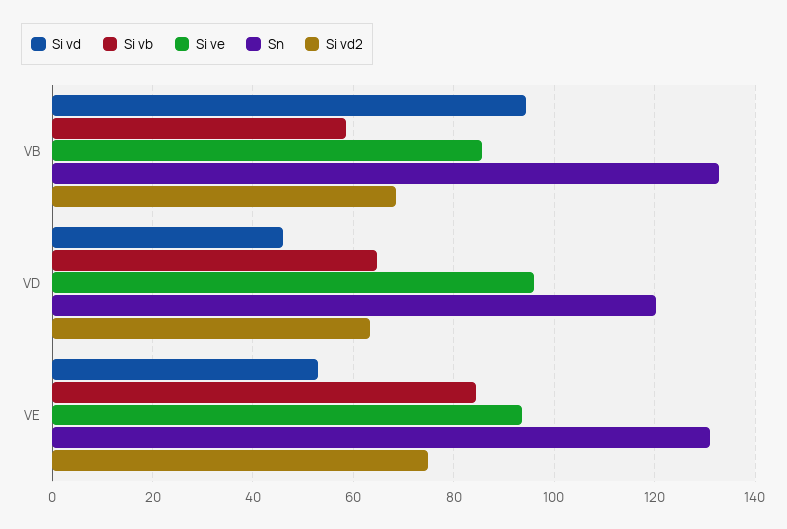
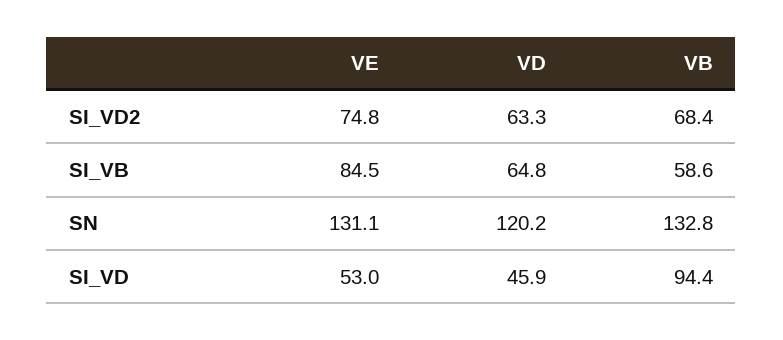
Si ve, VB: 86 -> none
Si ve, VD: 96 -> none
Si ve, VE: 94 -> none

